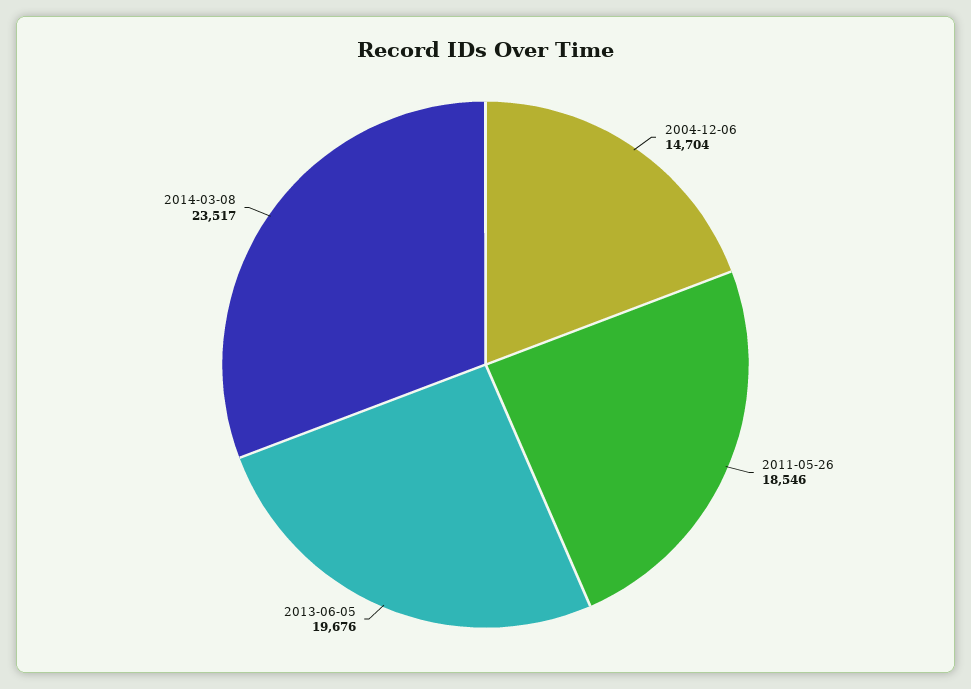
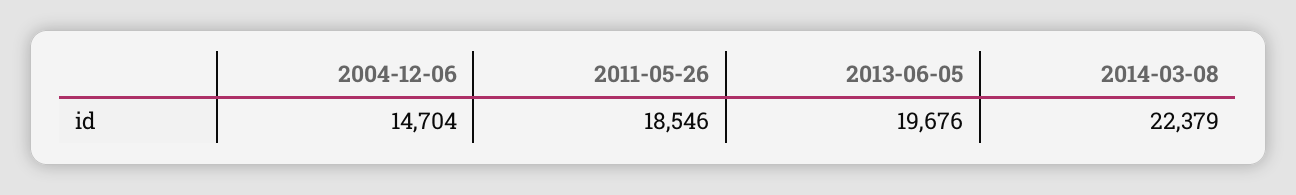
2014-03-08: 23517 -> 22379

